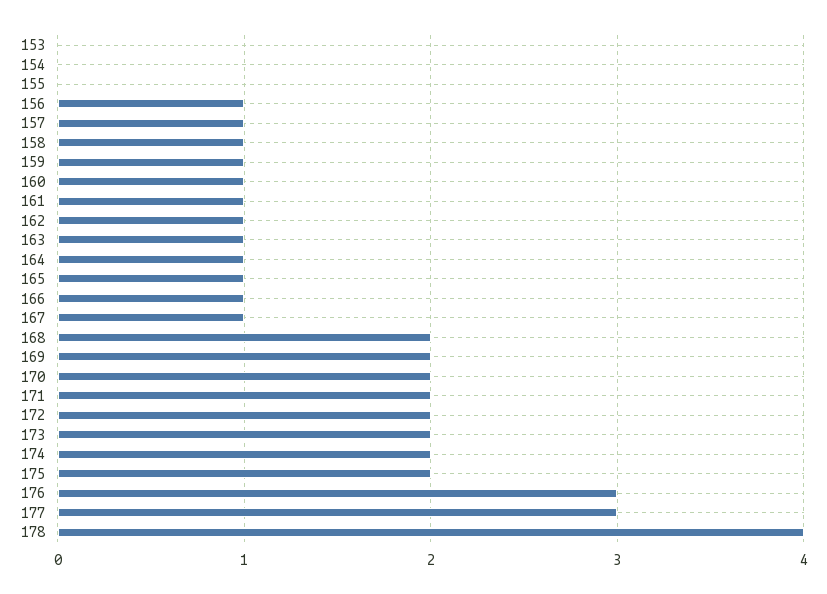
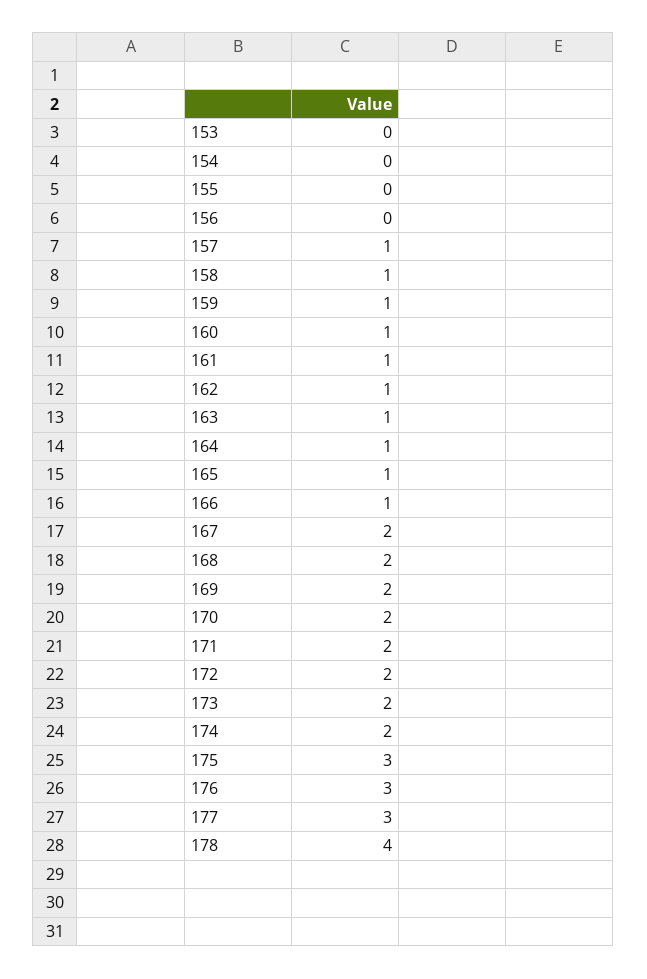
156: 1 -> 0
167: 1 -> 2
175: 2 -> 3

